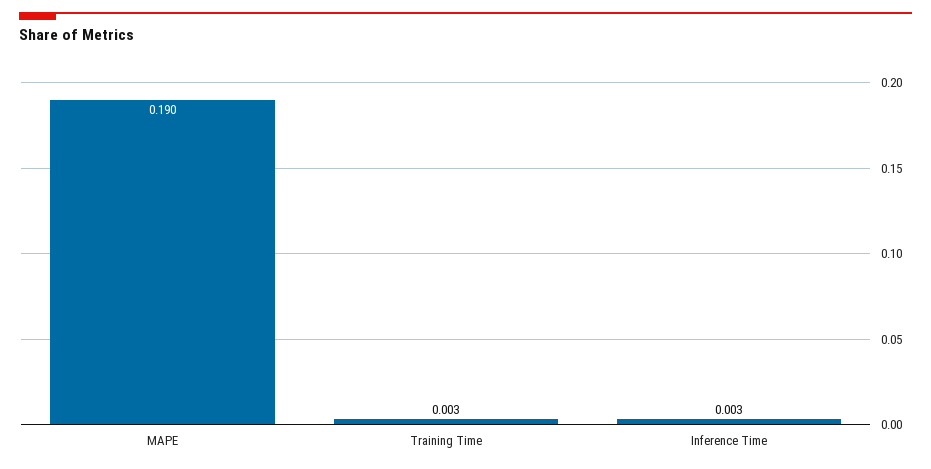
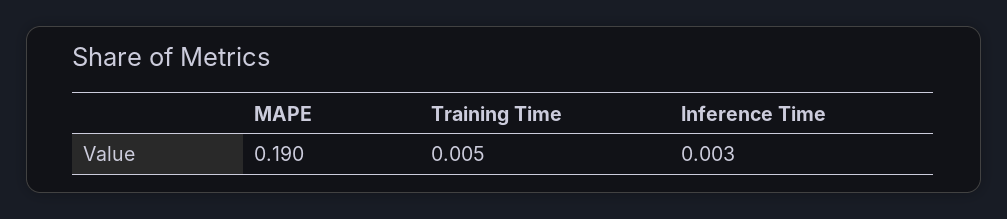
Training Time: 0.003 -> 0.005

